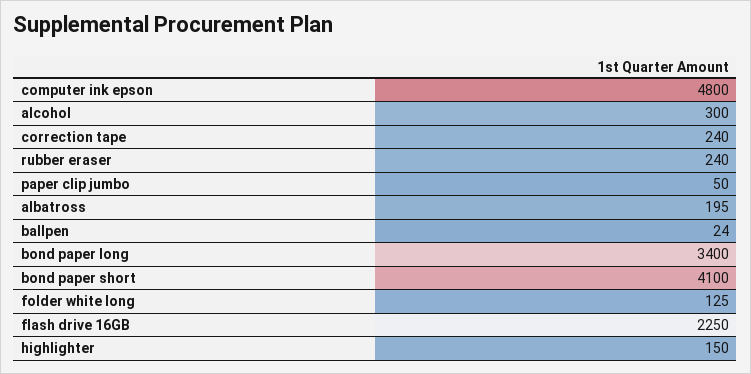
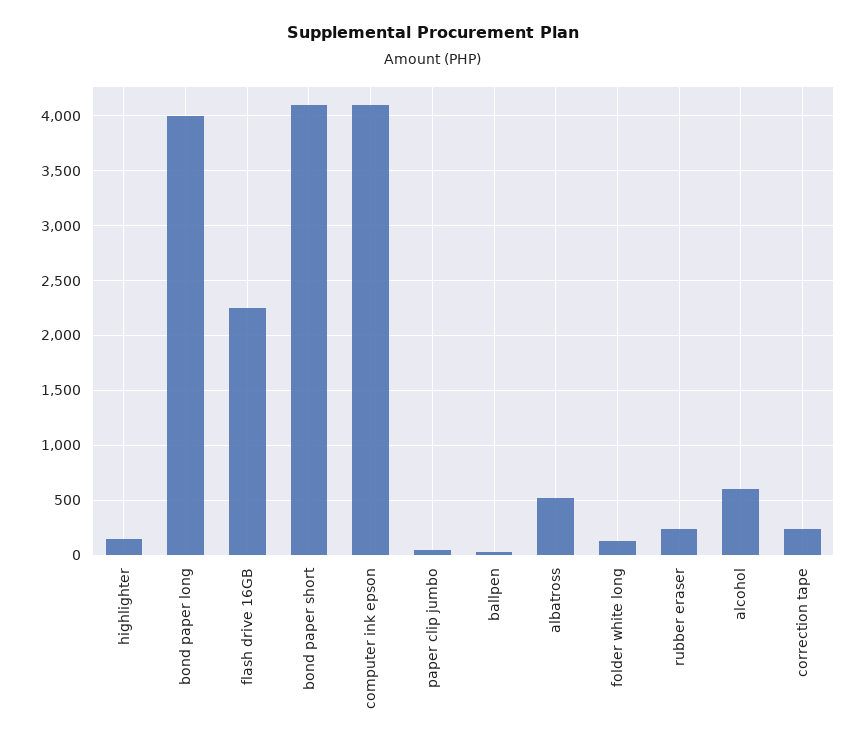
computer ink epson: 4800 -> 4100
alcohol: 300 -> 600
albatross: 195 -> 500
bond paper long: 3400 -> 4000

